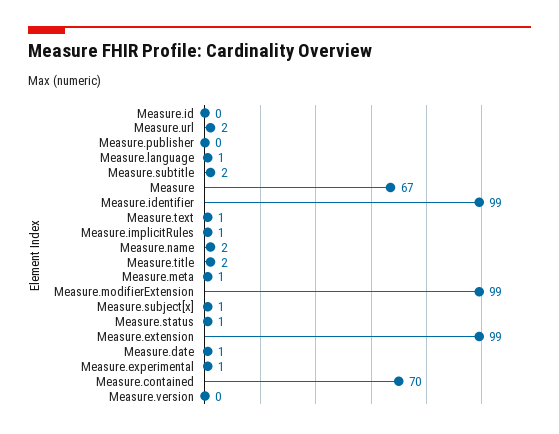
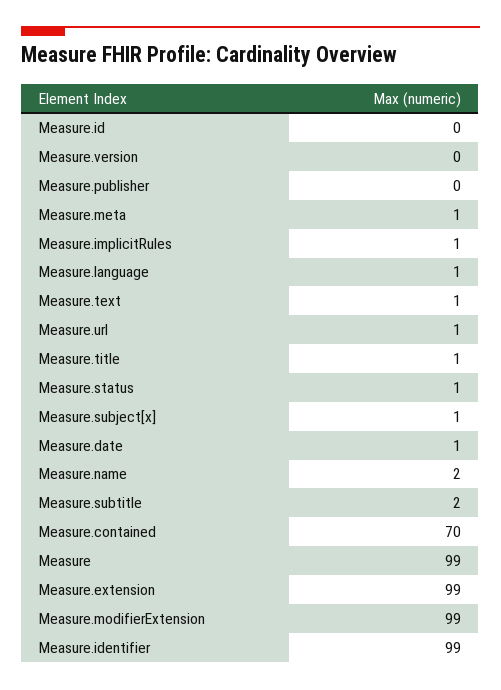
Measure.url: 2 -> 1
Measure: 67 -> 99
Measure.title: 2 -> 1
Measure.experimental: 1 -> none

